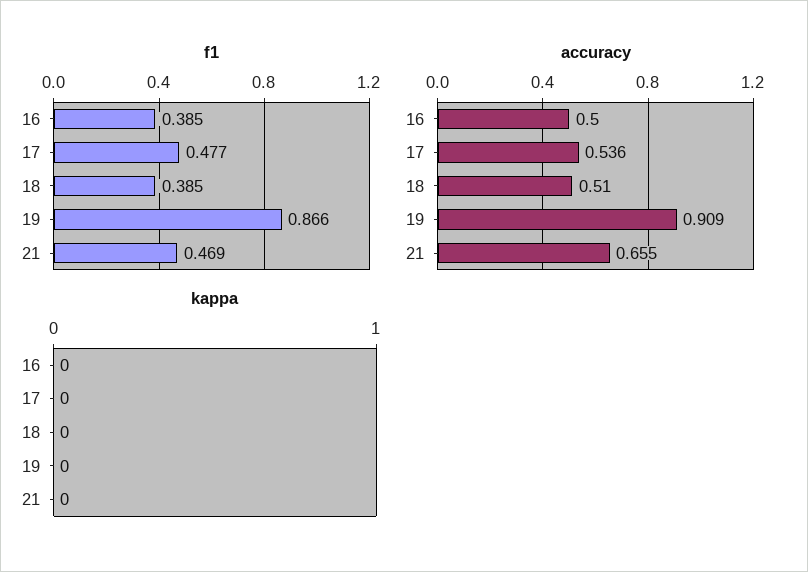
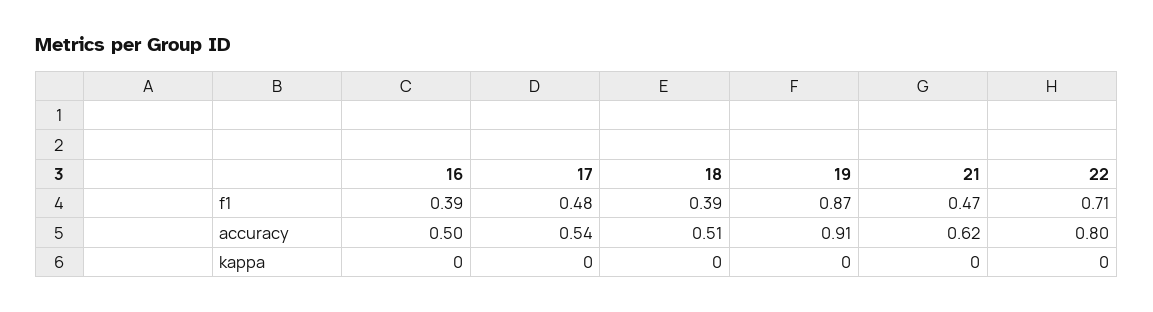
accuracy, 21: 0.655 -> 0.62
f1, 22: none -> 0.71
accuracy, 22: none -> 0.8
kappa, 22: none -> 0

